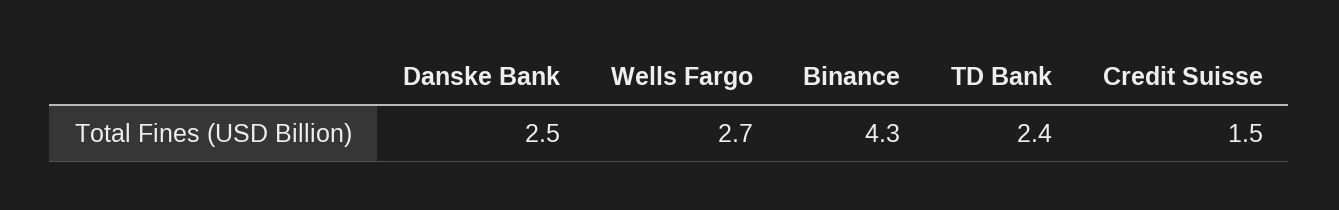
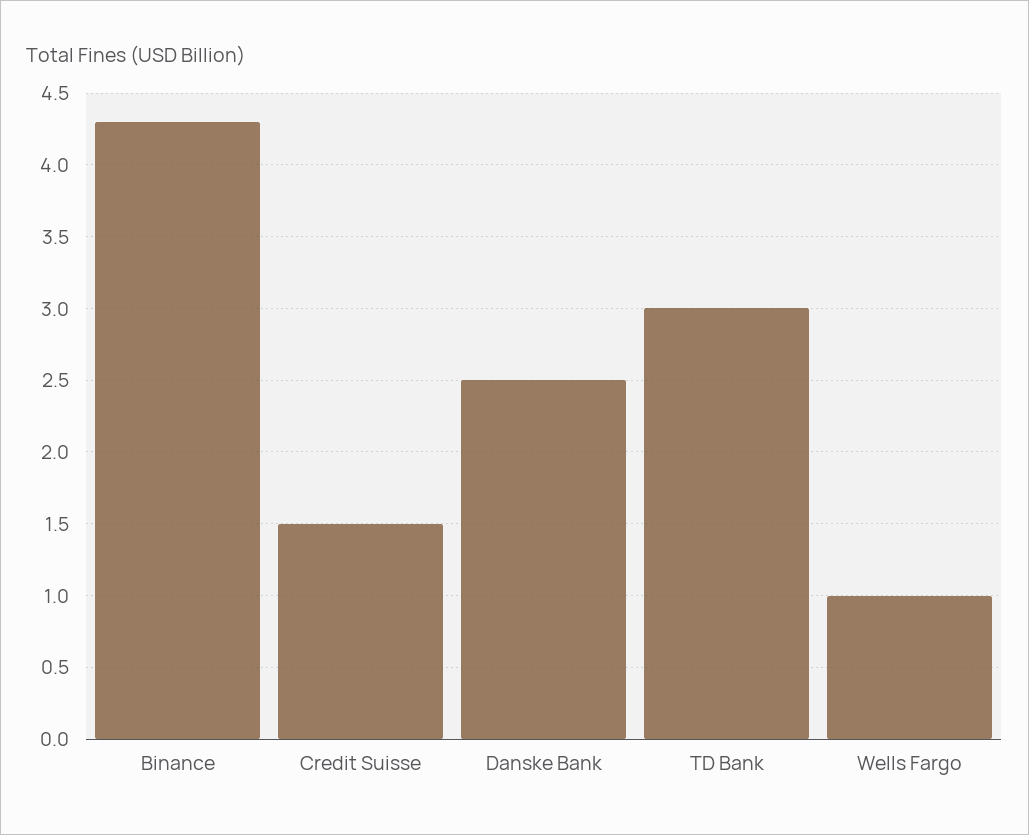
Wells Fargo: 2.7 -> 1
TD Bank: 2.4 -> 3

